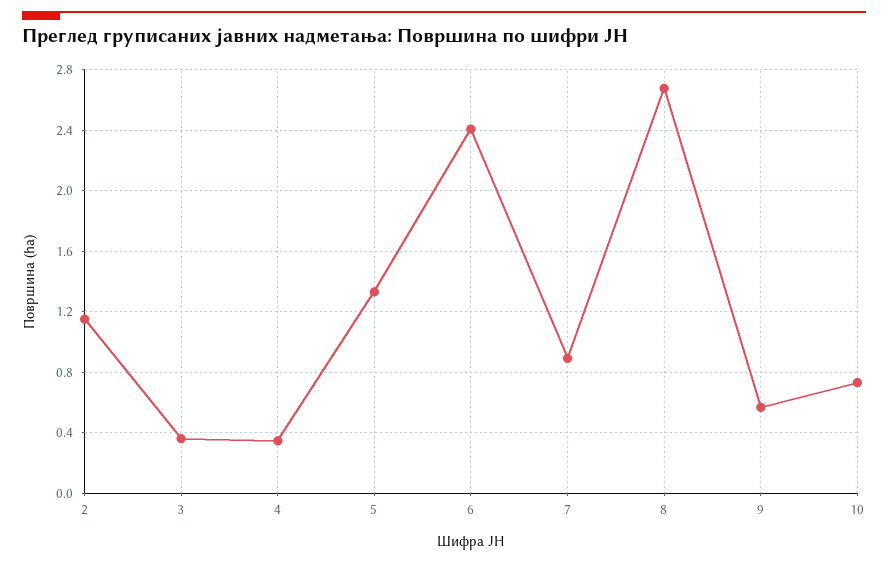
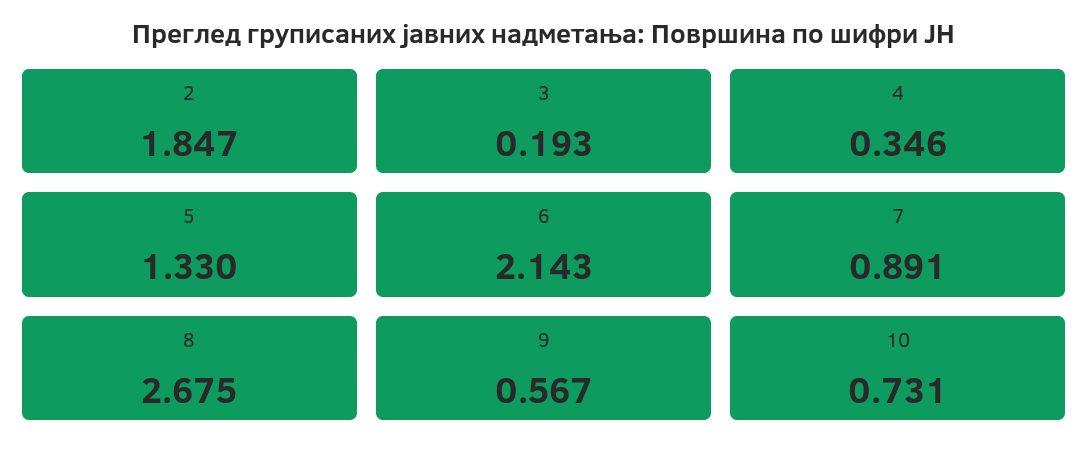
2: 1.15 -> 1.847
3: 0.35 -> 0.193
6: 2.4 -> 2.143

